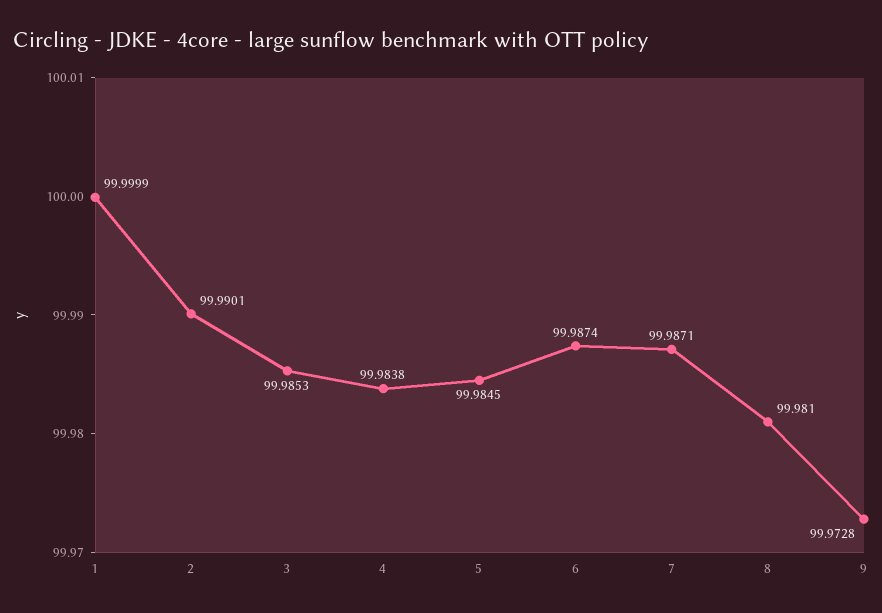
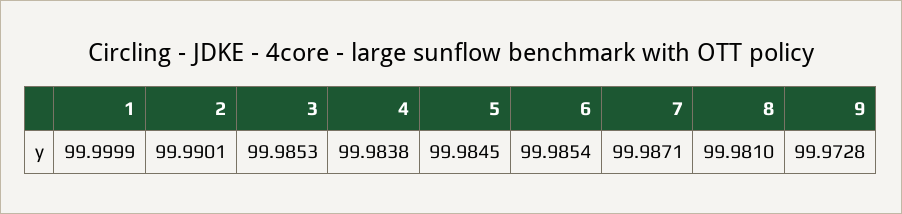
6: 99.9874 -> 99.9854

